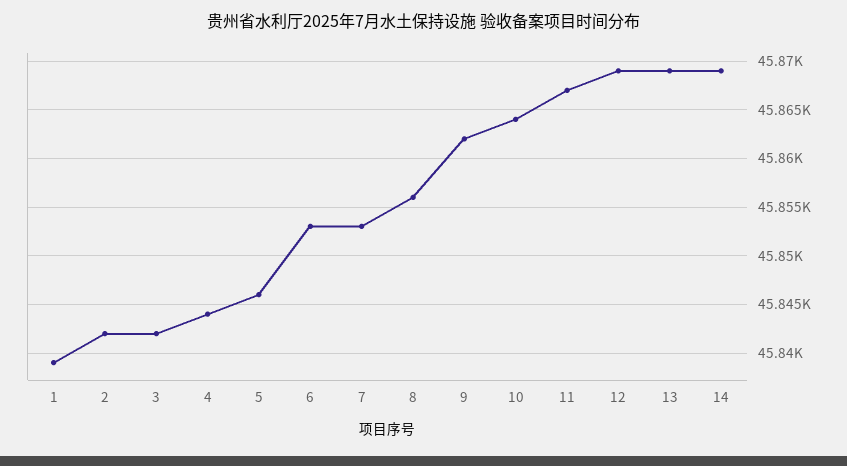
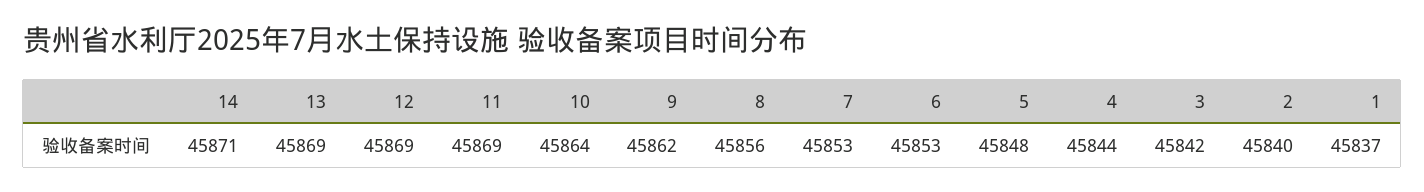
1: 45839 -> 45837
2: 45842 -> 45840
5: 45846 -> 45848
11: 45867 -> 45869
14: 45869 -> 45871

